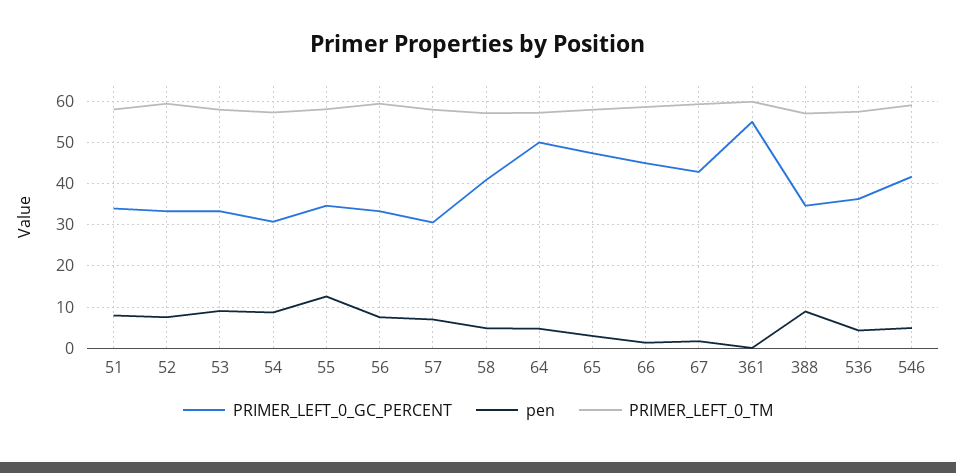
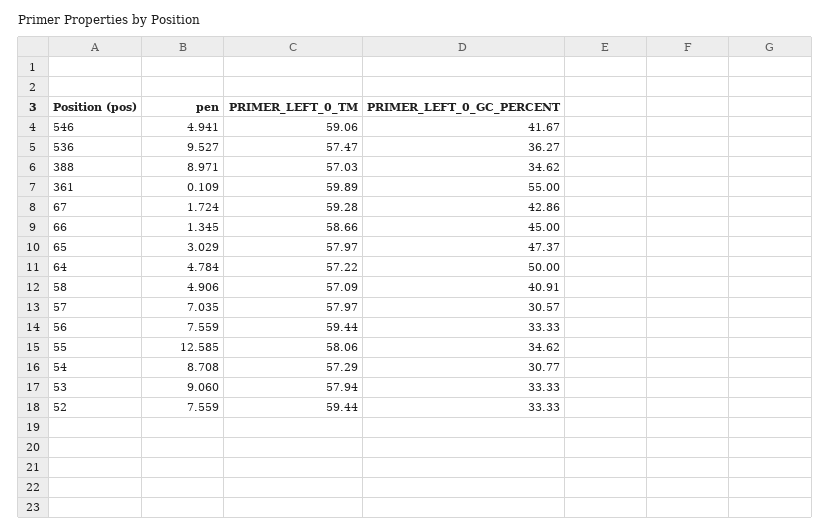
PRIMER_LEFT_0_GC_PERCENT, 51: 34 -> none
pen, 51: 8 -> none
PRIMER_LEFT_0_TM, 51: 58 -> none
pen, 536: 4 -> 9.527

